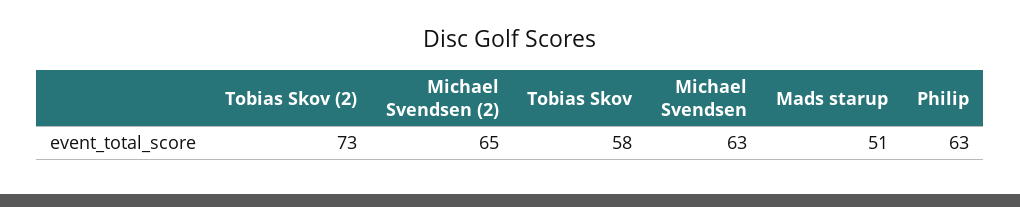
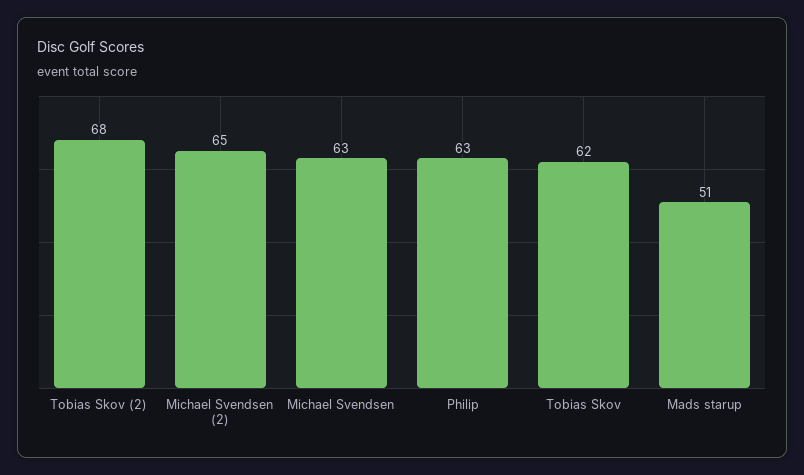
Tobias Skov (2): 73 -> 68
Tobias Skov: 58 -> 62

